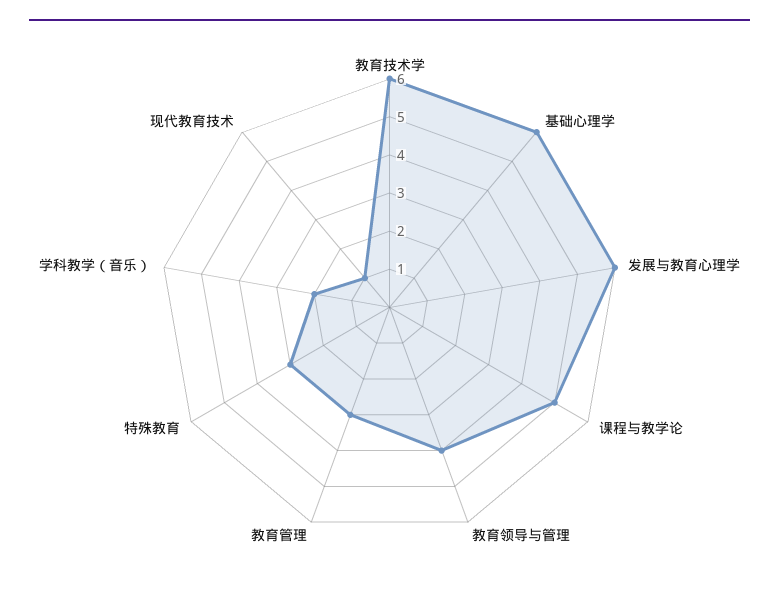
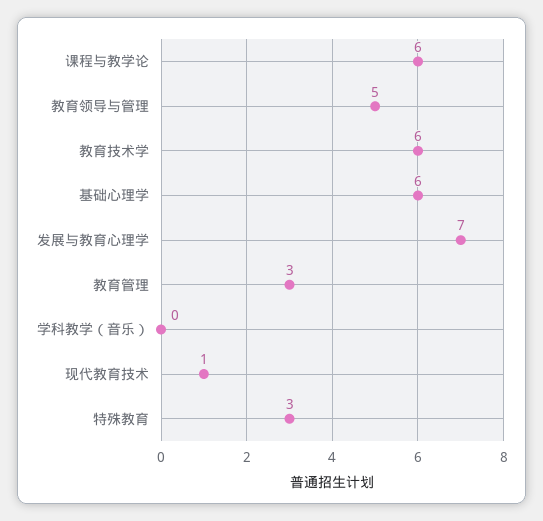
发展与教育心理学: 6 -> 7
课程与教学论: 5 -> 6
教育领导与管理: 4 -> 5
学科教学（音乐）: 2 -> 0

